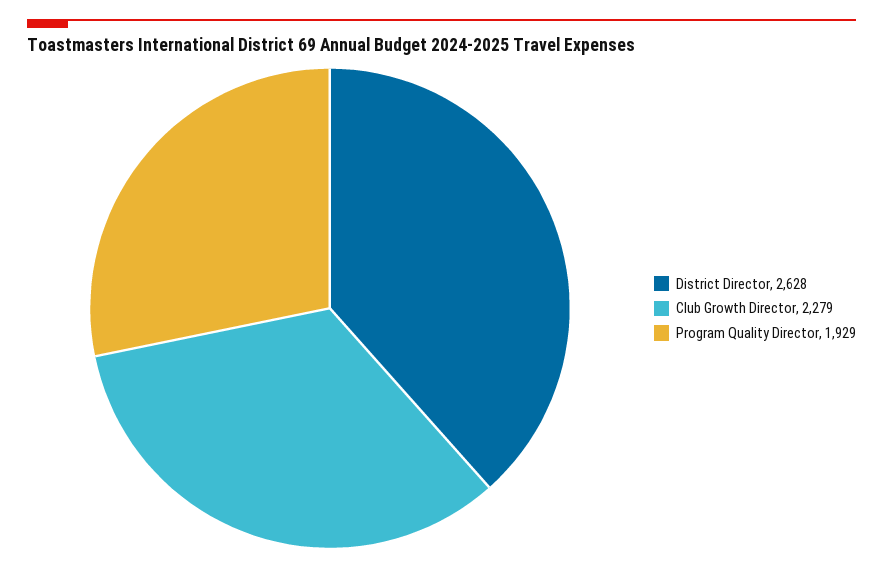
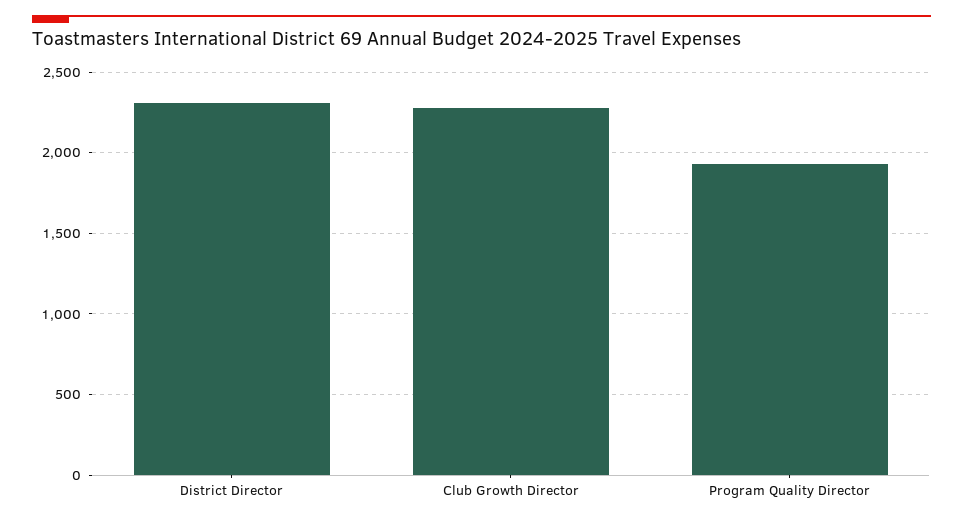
District Director: 2628 -> 2300

